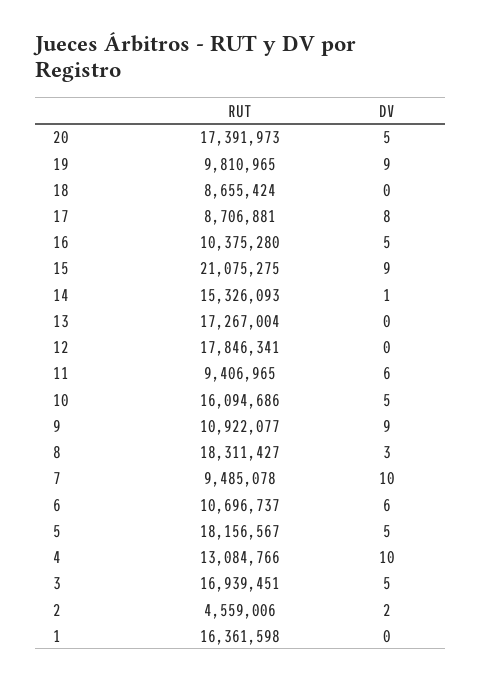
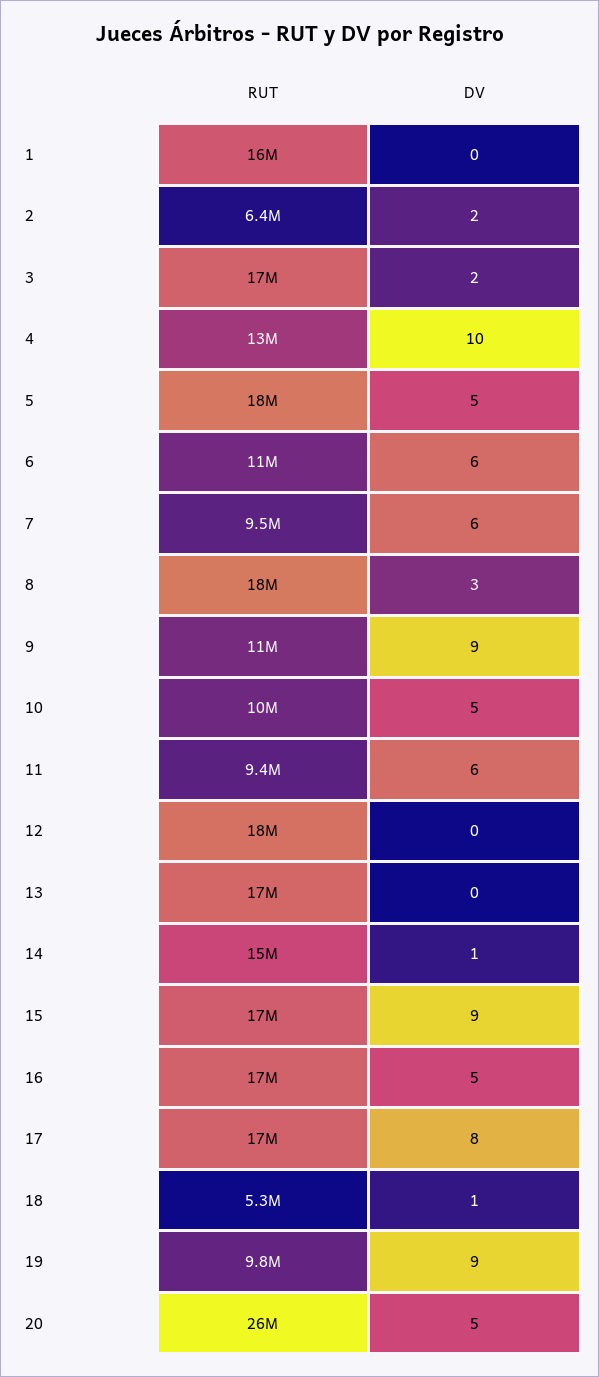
RUT, 20: 17391973 -> 26000000
RUT, 18: 8655424 -> 5300000
DV, 18: 0 -> 1
RUT, 17: 8706881 -> 17000000
RUT, 16: 10375280 -> 17000000
RUT, 15: 21075275 -> 17000000
RUT, 10: 16094686 -> 10000000
DV, 7: 10 -> 6
DV, 3: 5 -> 2
RUT, 2: 4559006 -> 6400000

